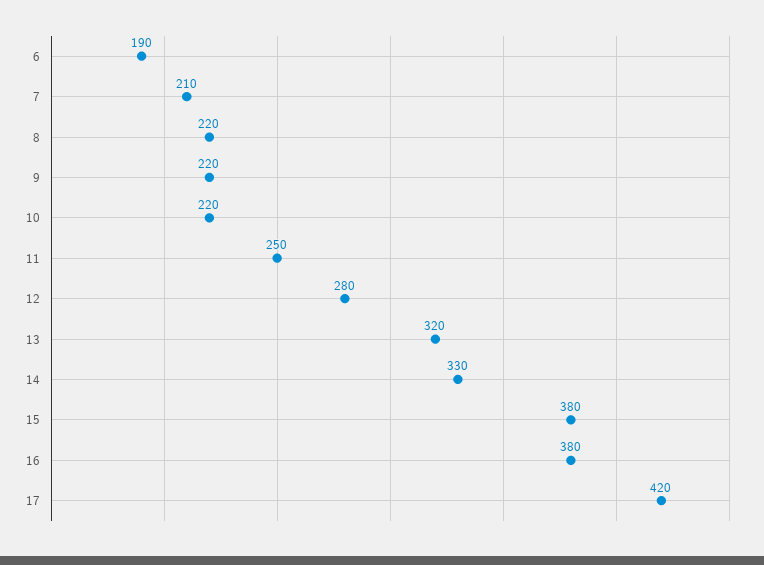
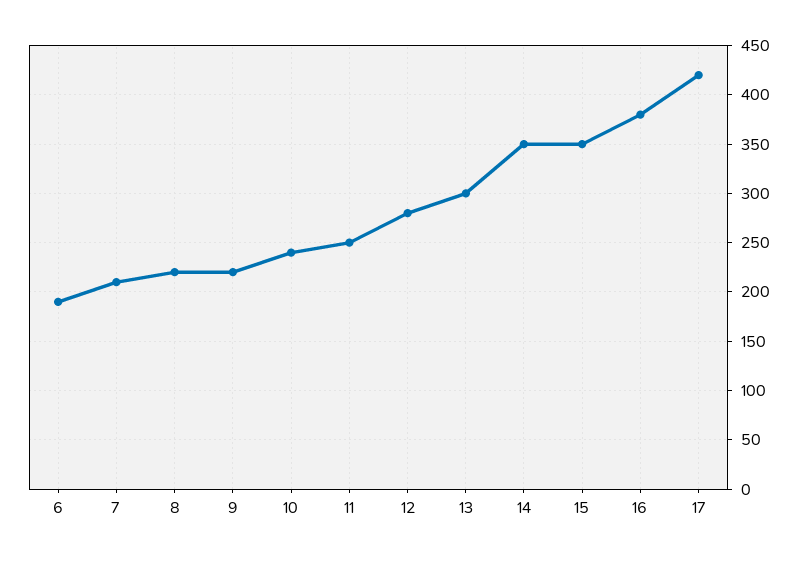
10: 220 -> 240
13: 320 -> 300
14: 330 -> 350
15: 380 -> 350

